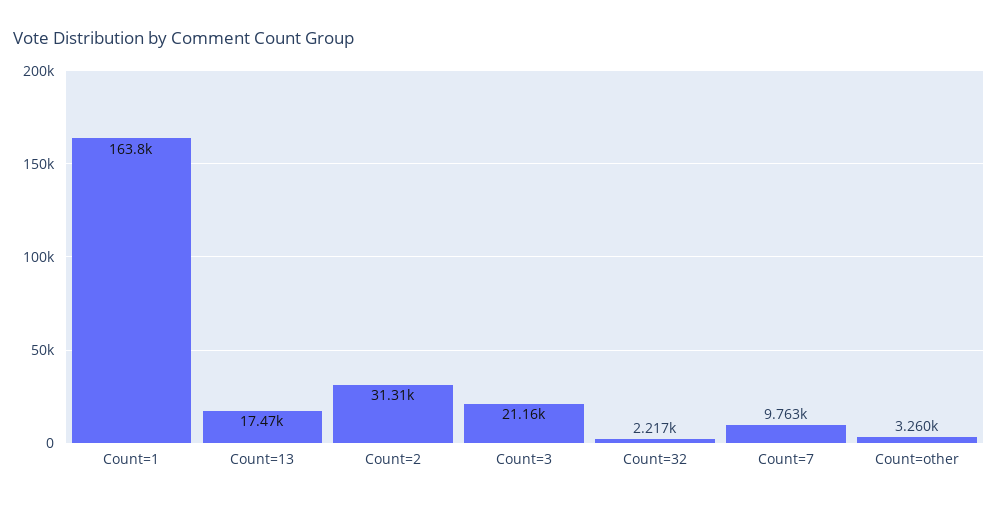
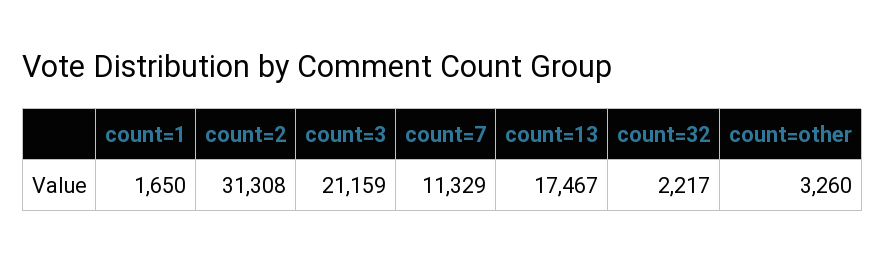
Count=1: 163800 -> 1650
Count=7: 9763 -> 11329

